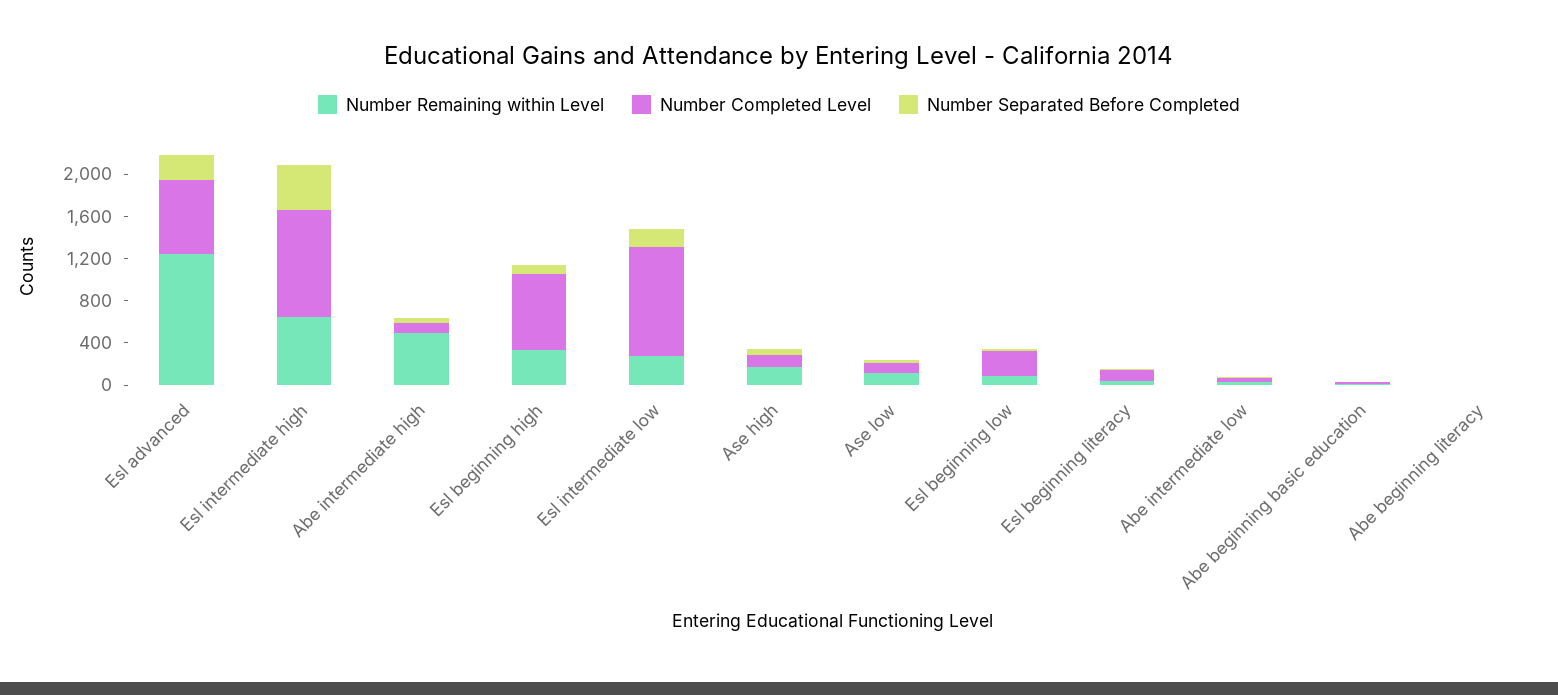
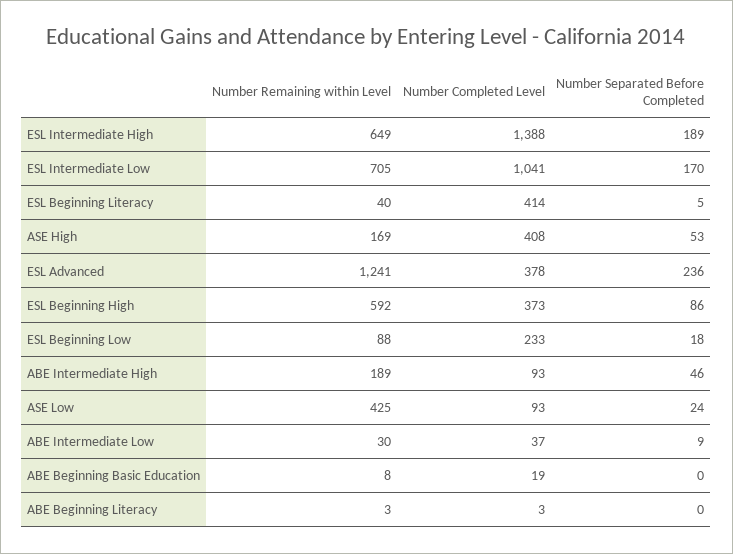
Number Completed Level, Esl advanced: 700 -> 378
Number Completed Level, Esl intermediate high: 1000 -> 1388
Number Separated Before Completed, Esl intermediate high: 400 -> 189
Number Remaining within Level, Abe intermediate high: 500 -> 189
Number Remaining within Level, Esl beginning high: 300 -> 592
Number Completed Level, Esl beginning high: 700 -> 373
Number Remaining within Level, Esl intermediate low: 300 -> 705
Number Completed Level, Ase high: 100 -> 408
Number Remaining within Level, Ase low: 100 -> 425
Number Completed Level, Esl beginning literacy: 100 -> 414

